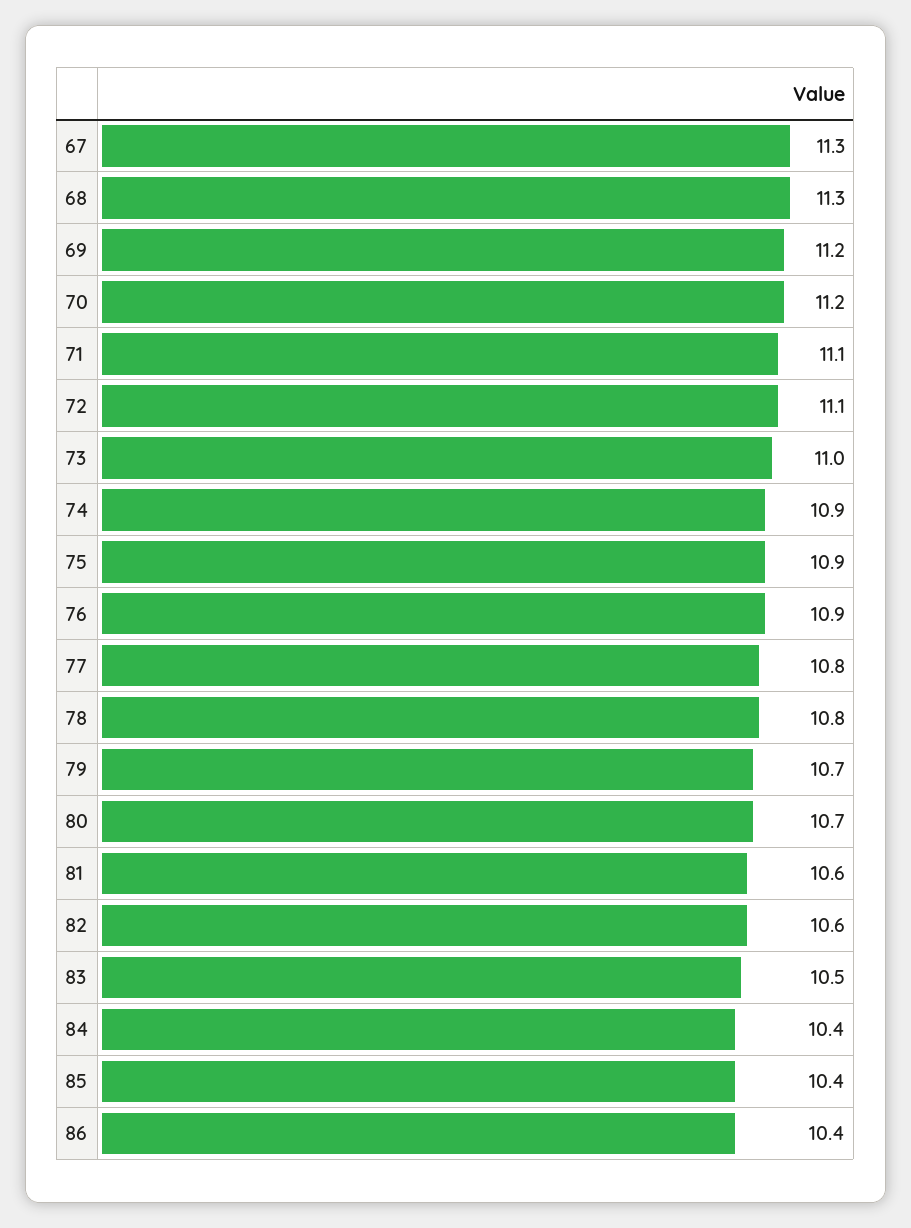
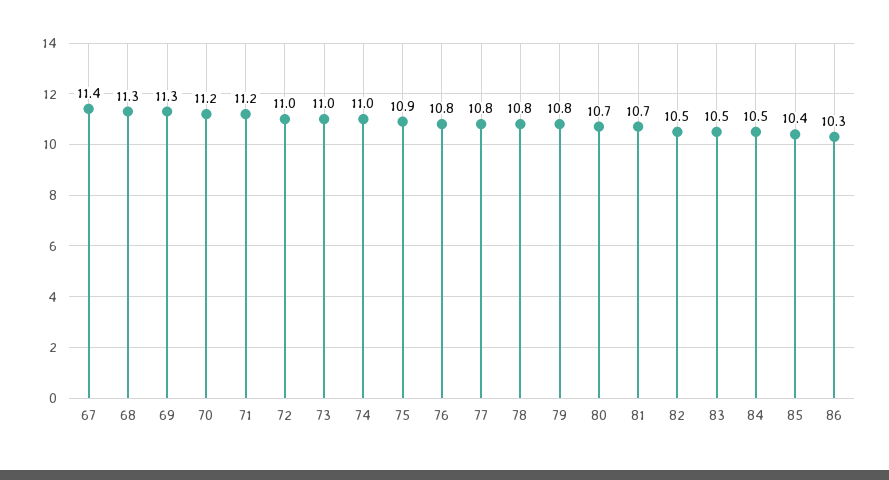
67: 11.3 -> 11.4
69: 11.2 -> 11.3
71: 11.1 -> 11.2
72: 11.1 -> 11
74: 10.9 -> 11
76: 10.9 -> 10.8
79: 10.7 -> 10.8
81: 10.6 -> 10.7
82: 10.6 -> 10.5
84: 10.4 -> 10.5
86: 10.4 -> 10.3

